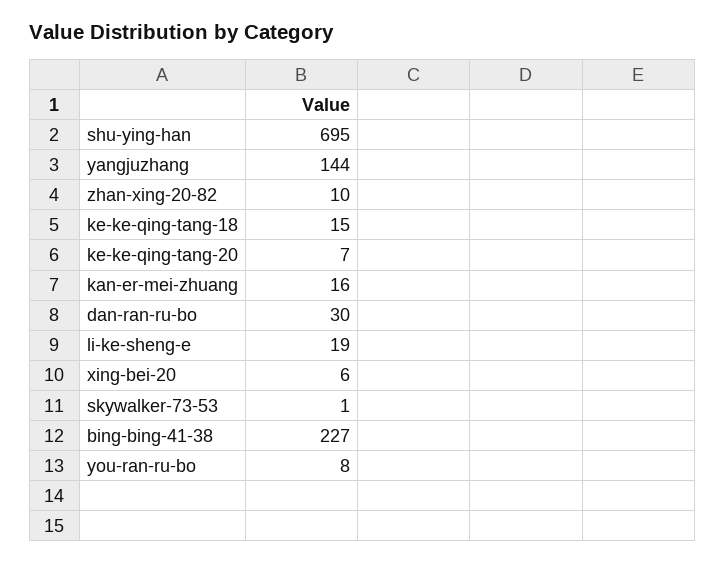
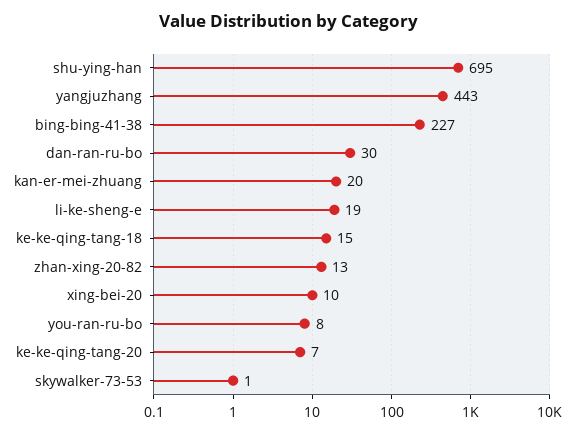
yangjuzhang: 144 -> 443
zhan-xing-20-82: 10 -> 13
kan-er-mei-zhuang: 16 -> 20
xing-bei-20: 6 -> 10

